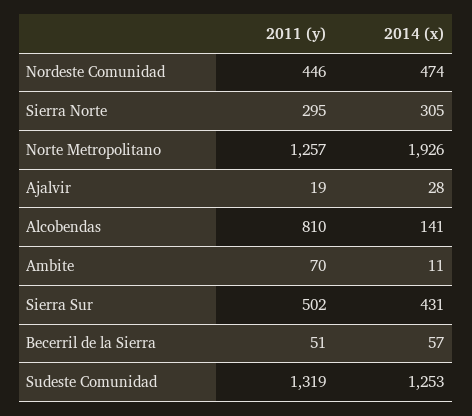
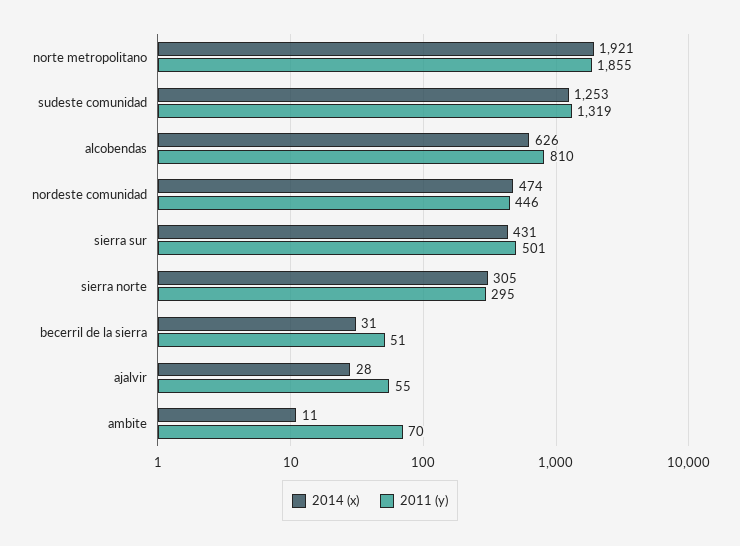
2011 (y), Norte Metropolitano: 1257 -> 1855
2014 (x), Norte Metropolitano: 1926 -> 1921
2011 (y), Ajalvir: 19 -> 55
2014 (x), Alcobendas: 141 -> 626
2011 (y), Sierra Sur: 502 -> 501
2014 (x), Becerril de la Sierra: 57 -> 31

